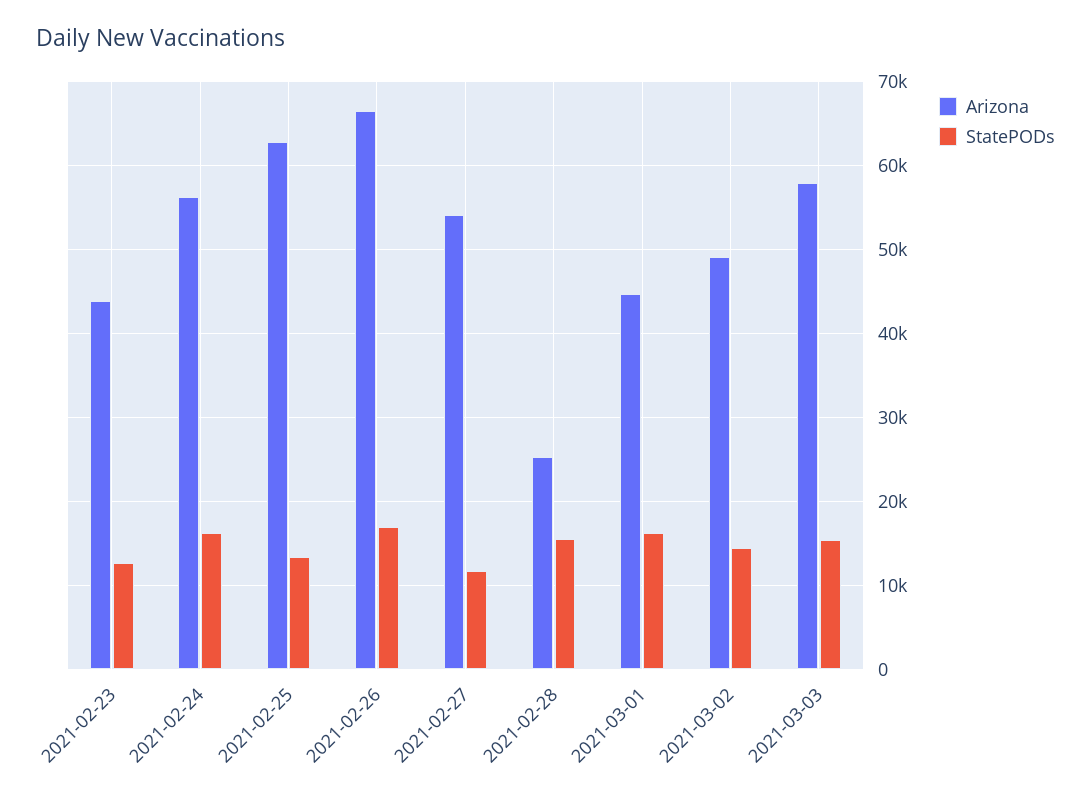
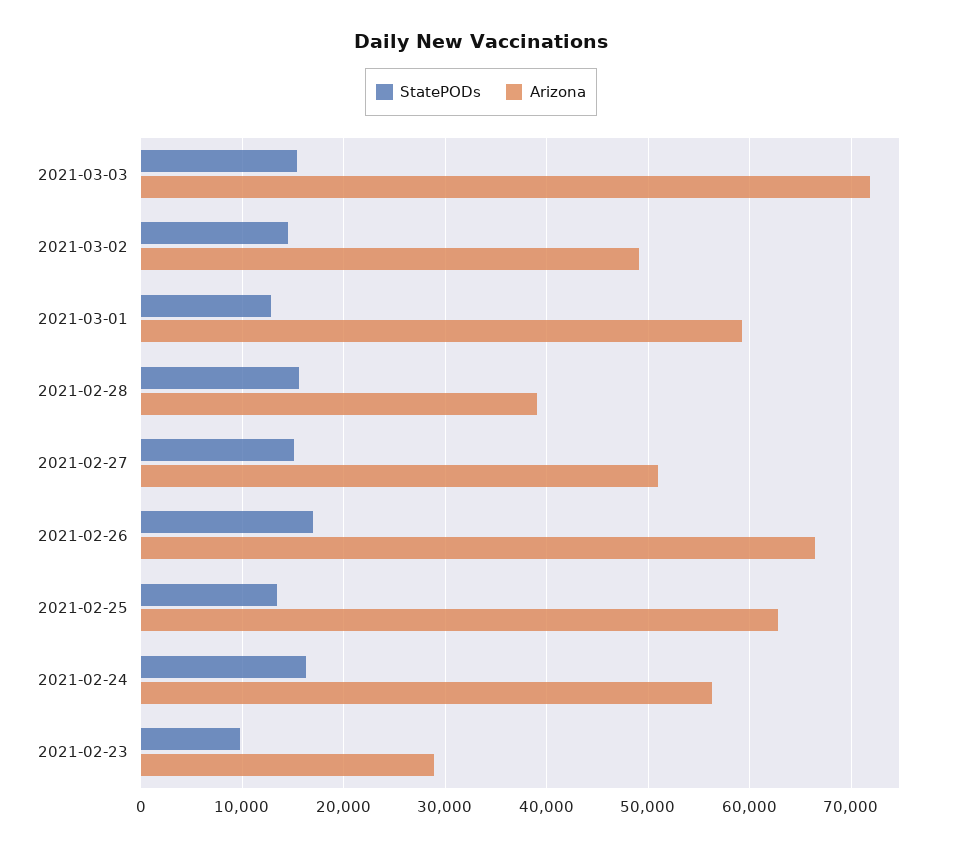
Arizona, 2021-02-23: 44000 -> 29000
StatePODs, 2021-02-23: 13000 -> 10000
Arizona, 2021-02-27: 54000 -> 51000
StatePODs, 2021-02-27: 12000 -> 15000
Arizona, 2021-02-28: 25000 -> 39000
Arizona, 2021-03-01: 45000 -> 59000
StatePODs, 2021-03-01: 16000 -> 13000
Arizona, 2021-03-03: 58000 -> 72000

